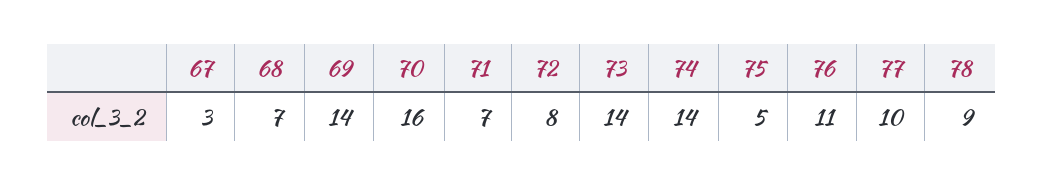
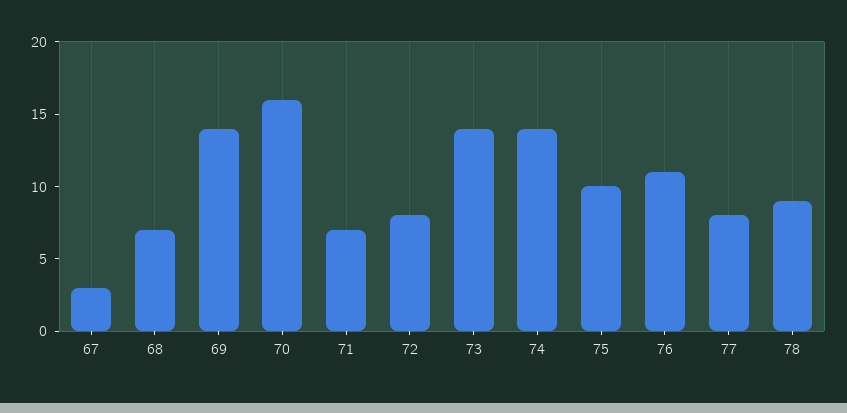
75: 5 -> 10
77: 10 -> 8

